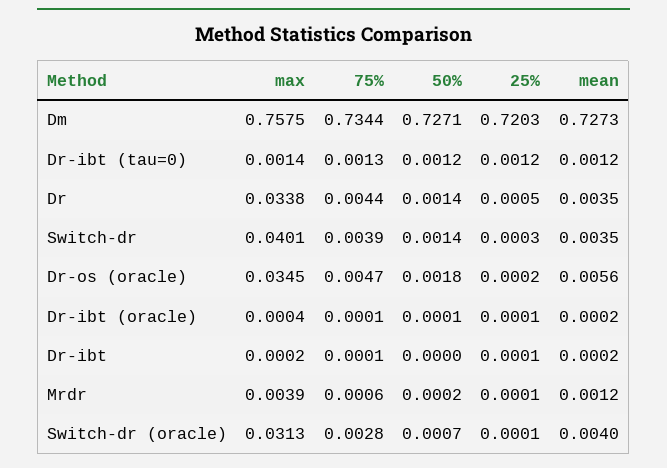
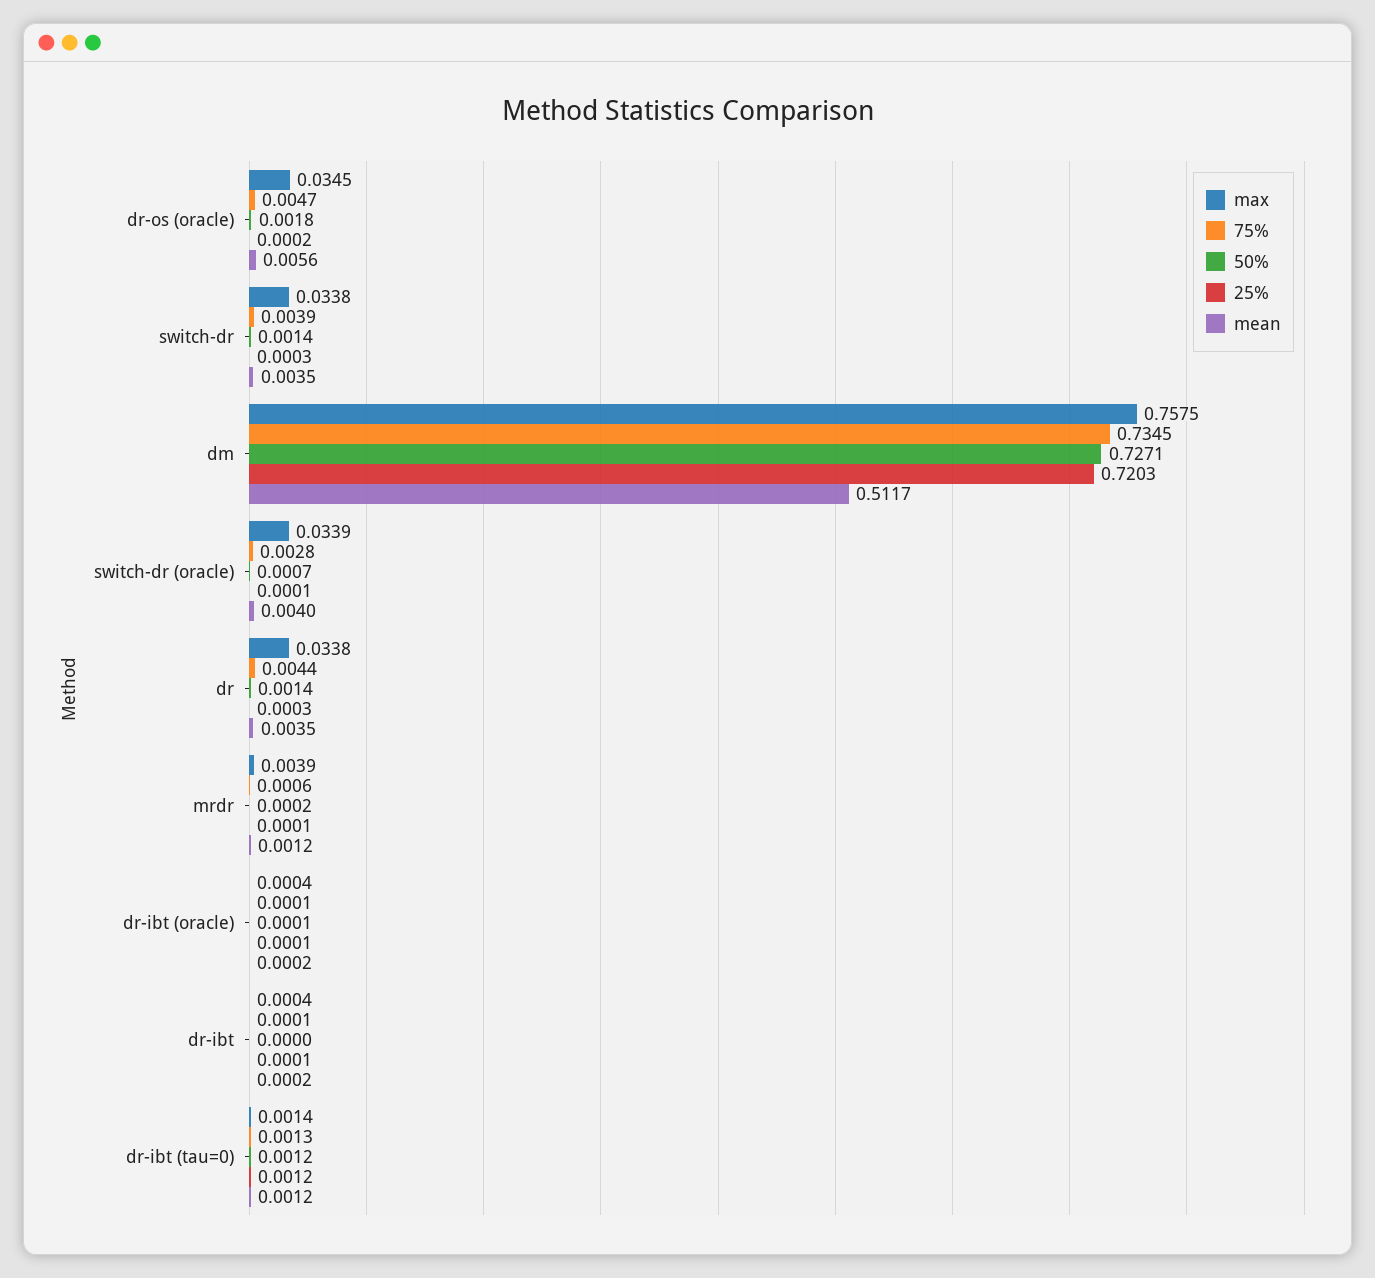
75%, Dm: 0.7344 -> 0.7345
mean, Dm: 0.7273 -> 0.5117
25%, Dr: 0.0005 -> 0.0003
max, Switch-dr: 0.0401 -> 0.0338
max, Dr-ibt: 0.0002 -> 0.0004
max, Switch-dr (oracle): 0.0313 -> 0.0339

